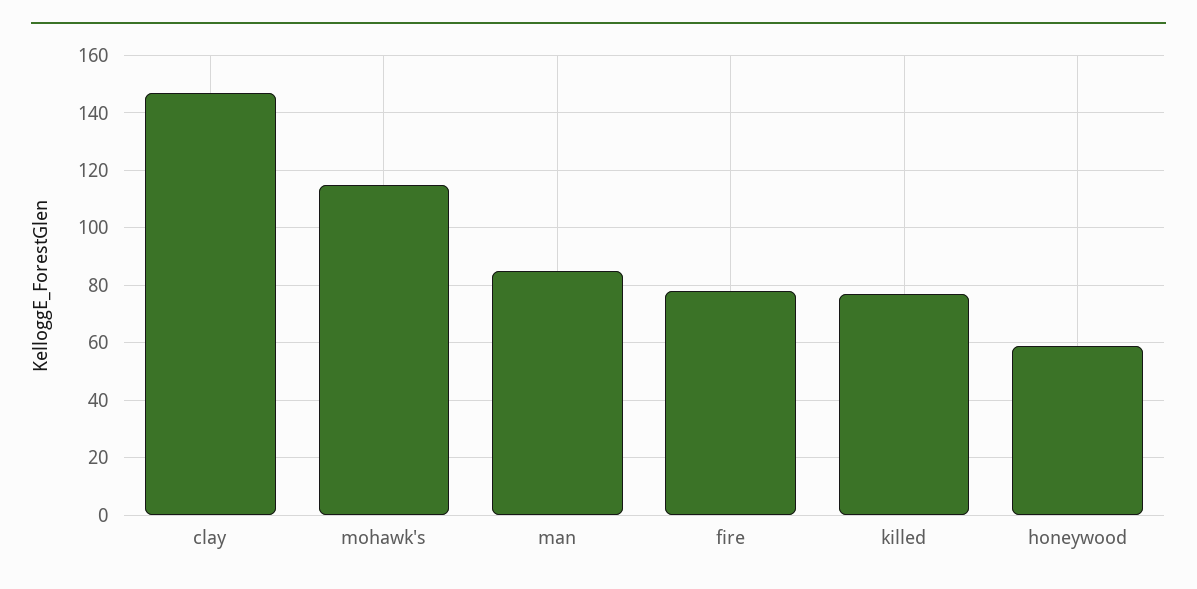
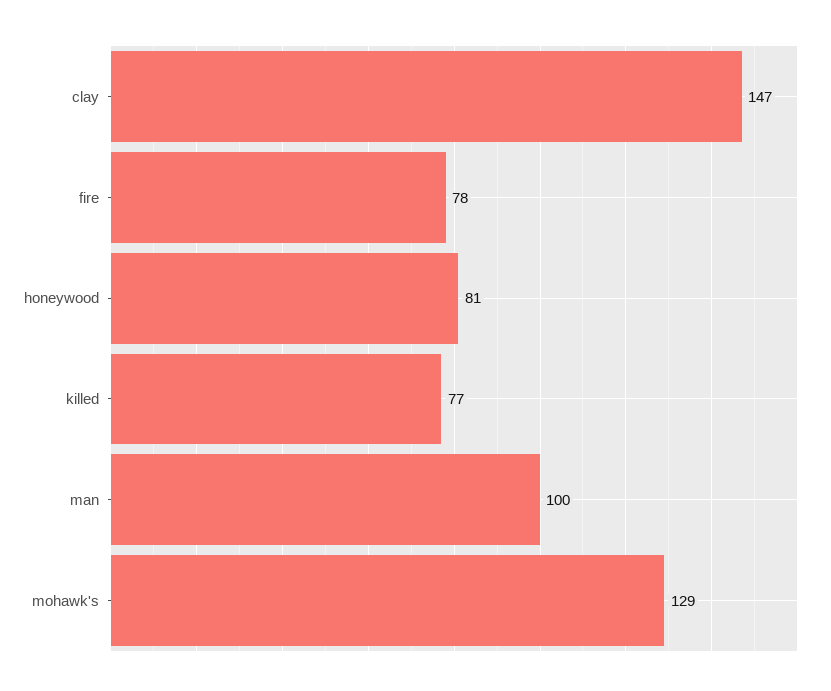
mohawk's: 115 -> 129
man: 85 -> 100
honeywood: 60 -> 81

